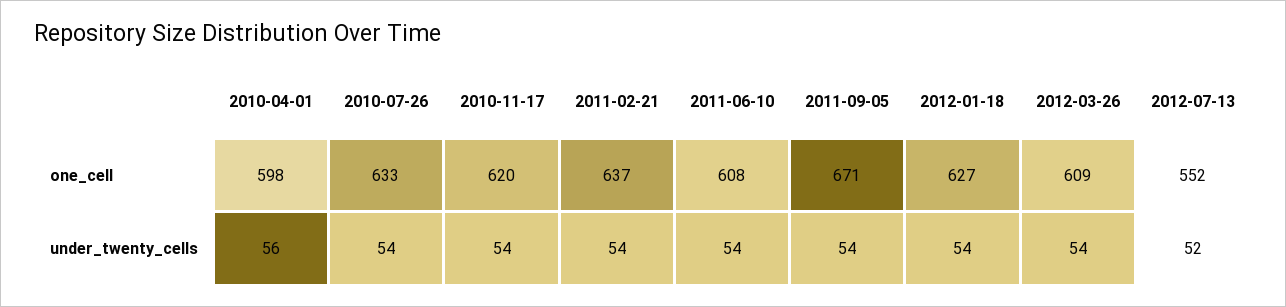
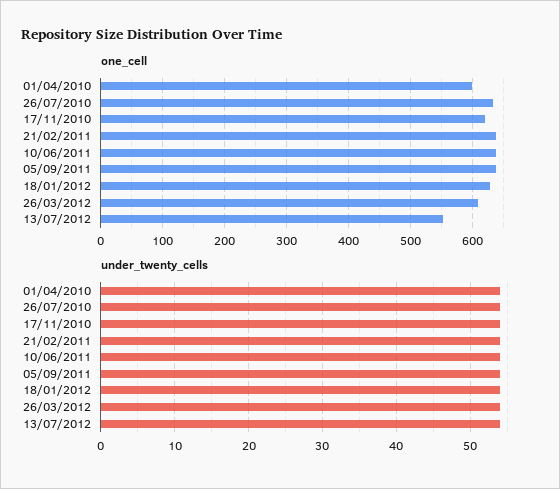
one_cell, 2011-06-10: 608 -> 640
one_cell, 2011-09-05: 671 -> 640
under_twenty_cells, 2010-04-01: 56 -> 54
under_twenty_cells, 2012-07-13: 52 -> 54

